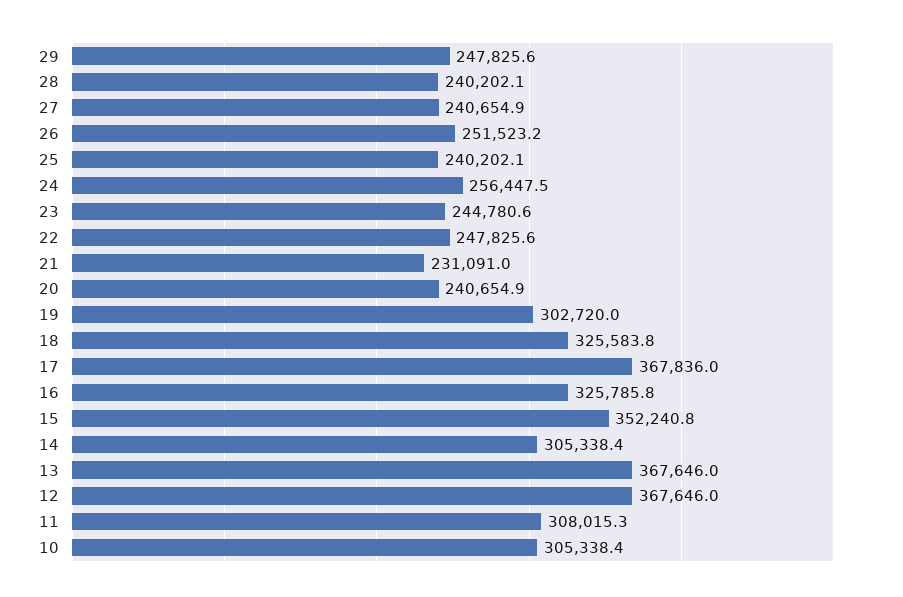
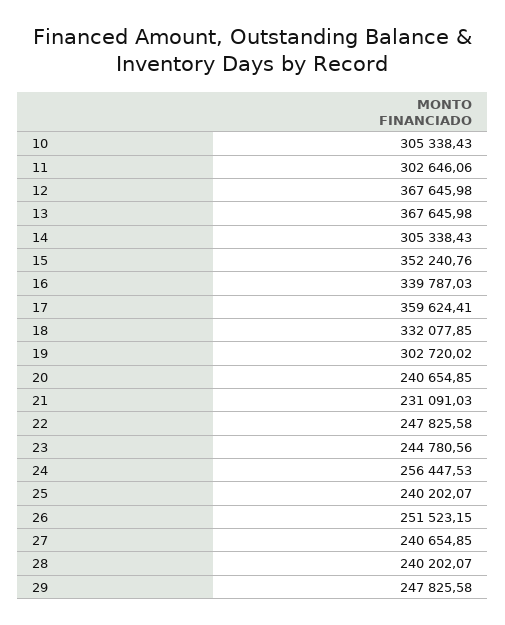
18: 325583.8 -> 332077.85
17: 367836 -> 359624.41
16: 325785.8 -> 339787.03
11: 308015.3 -> 302646.06

